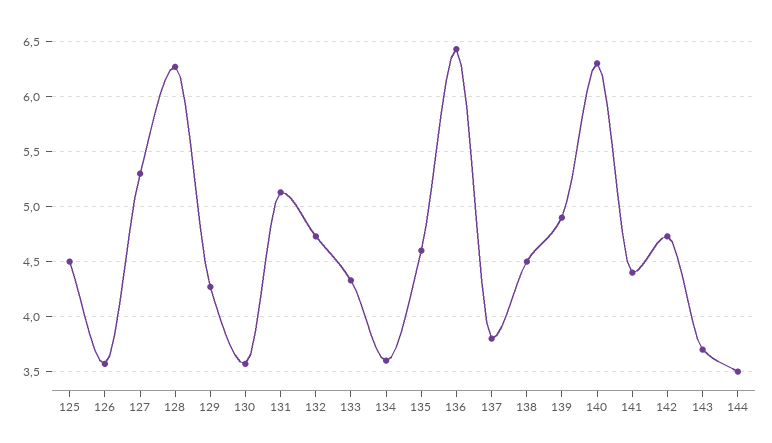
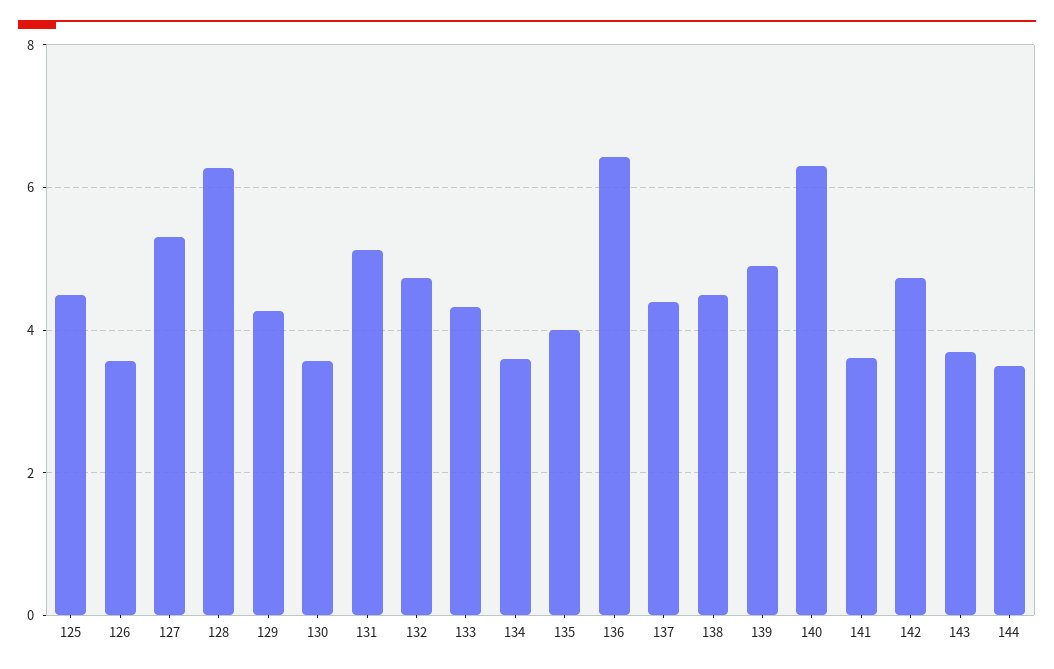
135: 4.6 -> 4
137: 3.8 -> 4.4
141: 4.4 -> 3.6

